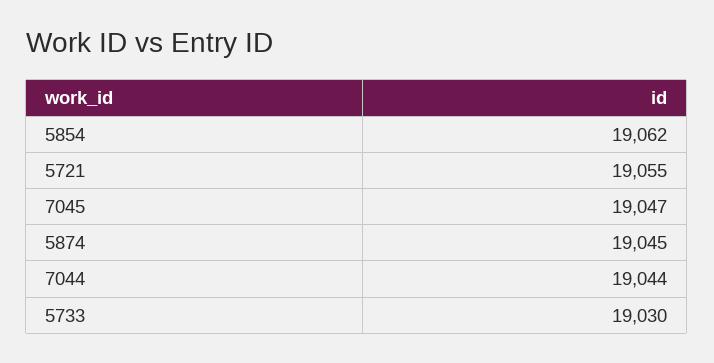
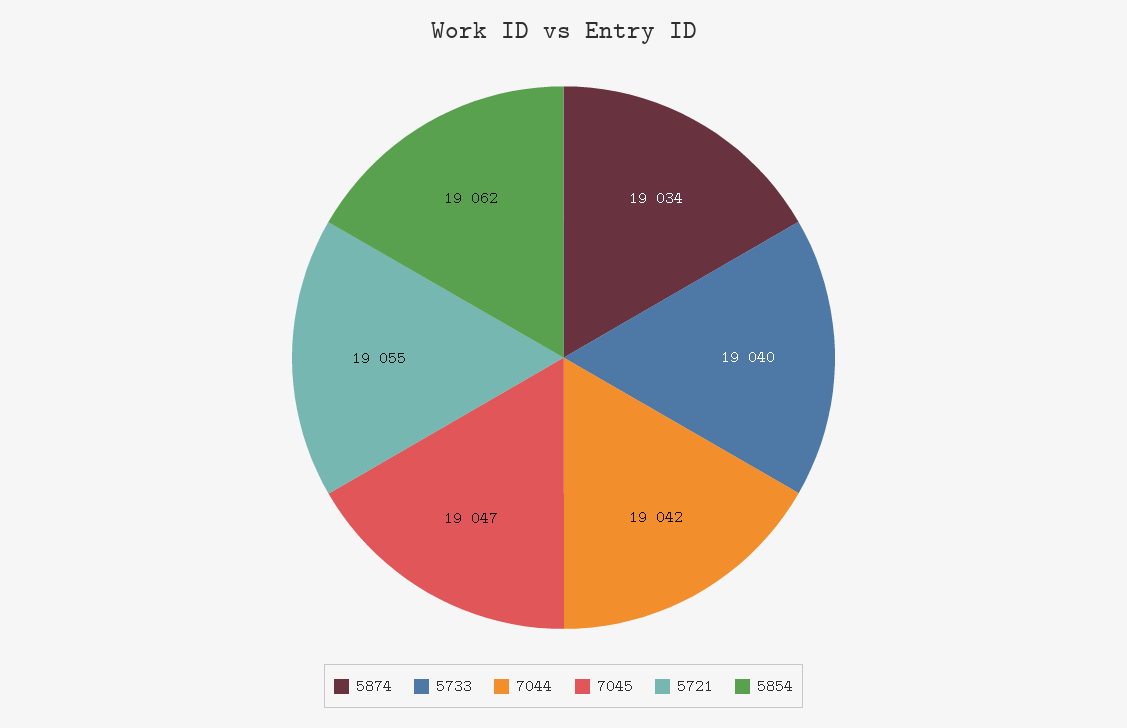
5874: 19045 -> 19034
7044: 19044 -> 19042
5733: 19030 -> 19040

